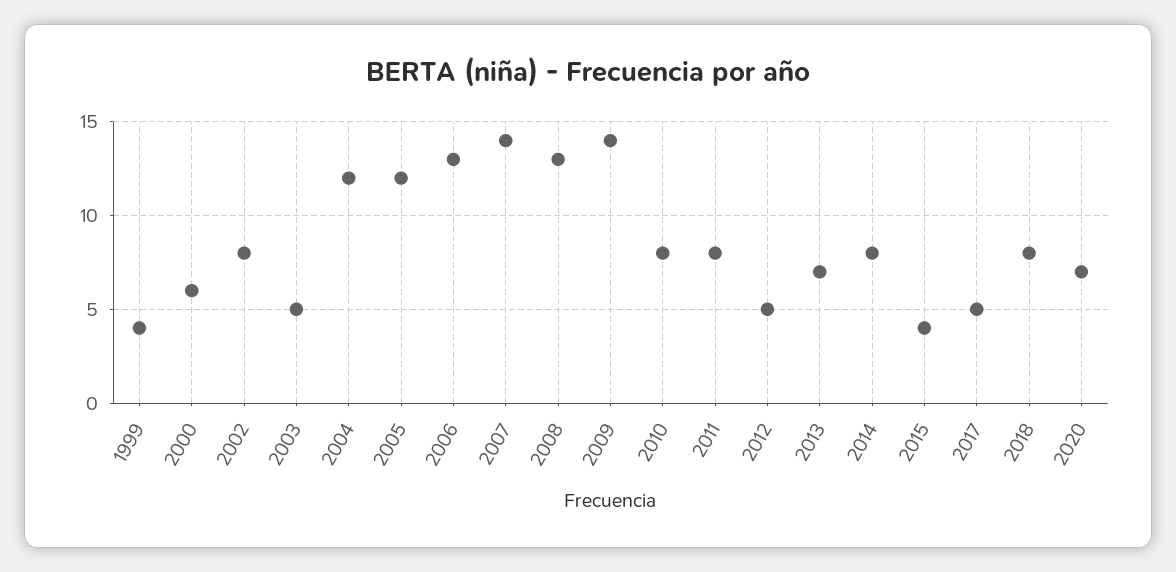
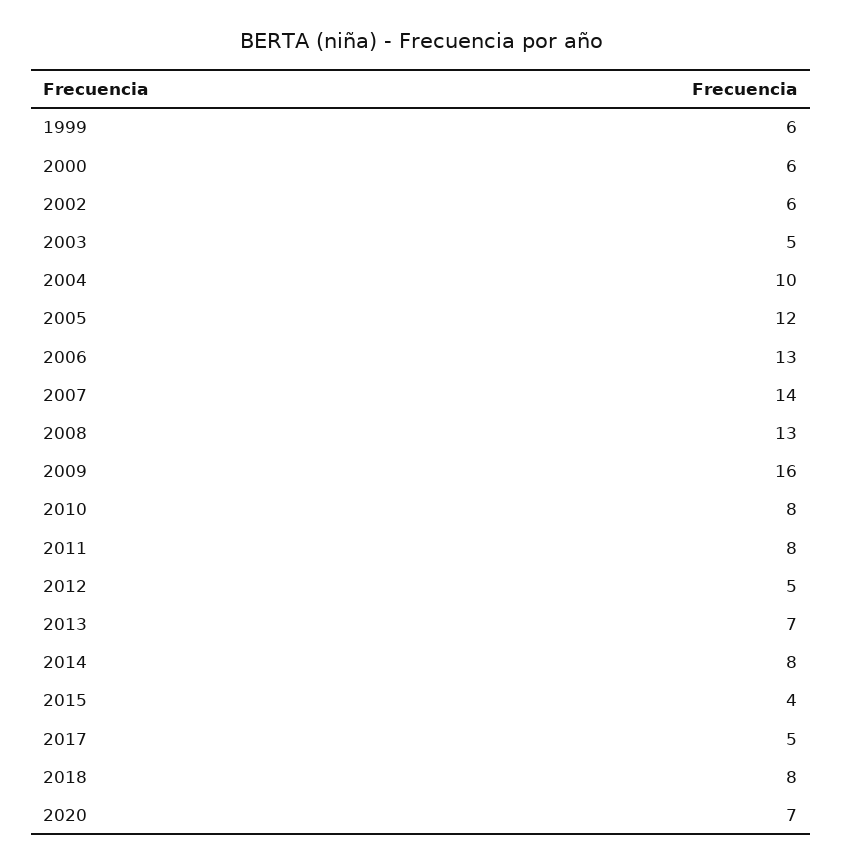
1999: 4 -> 6
2002: 8 -> 6
2004: 12 -> 10
2009: 14 -> 16

